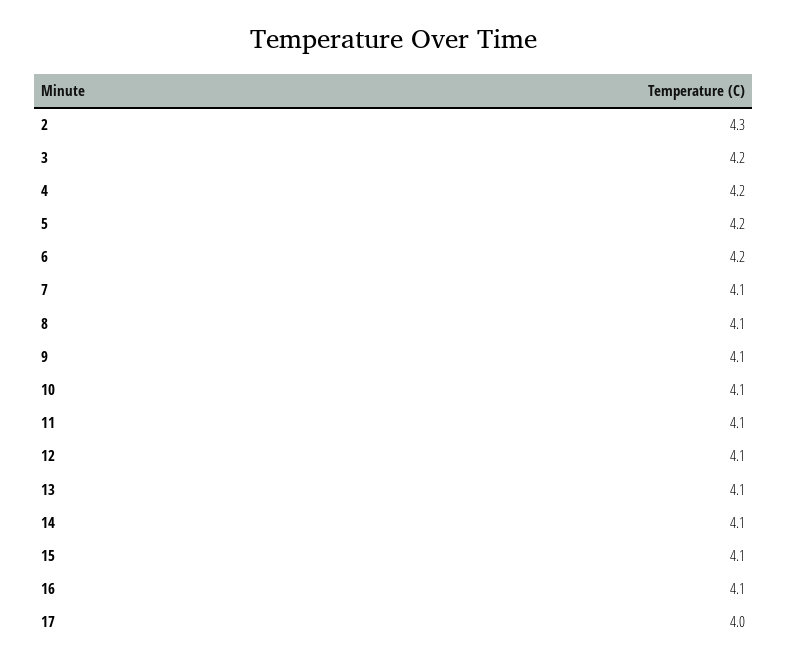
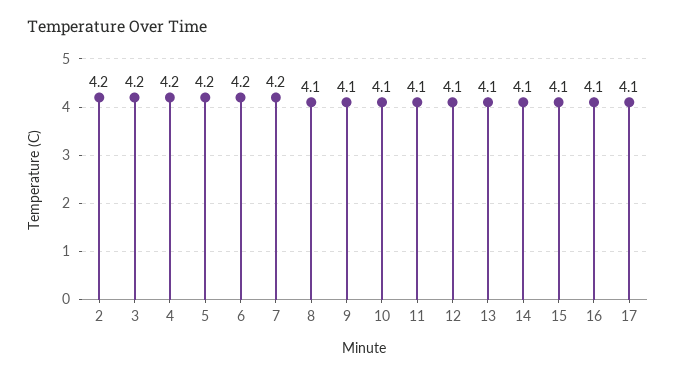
2: 4.3 -> 4.2
7: 4.1 -> 4.2
17: 4 -> 4.1

